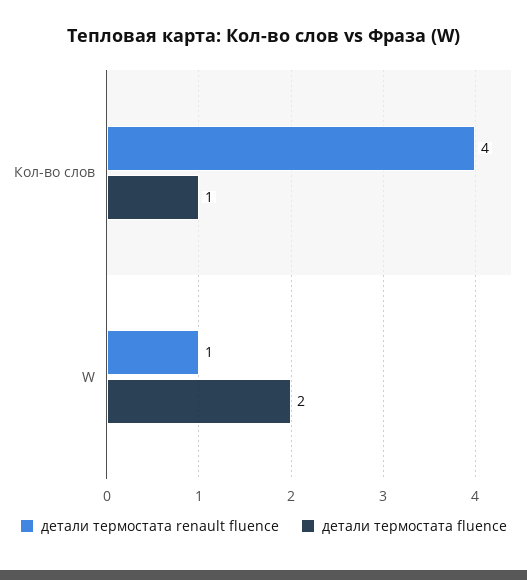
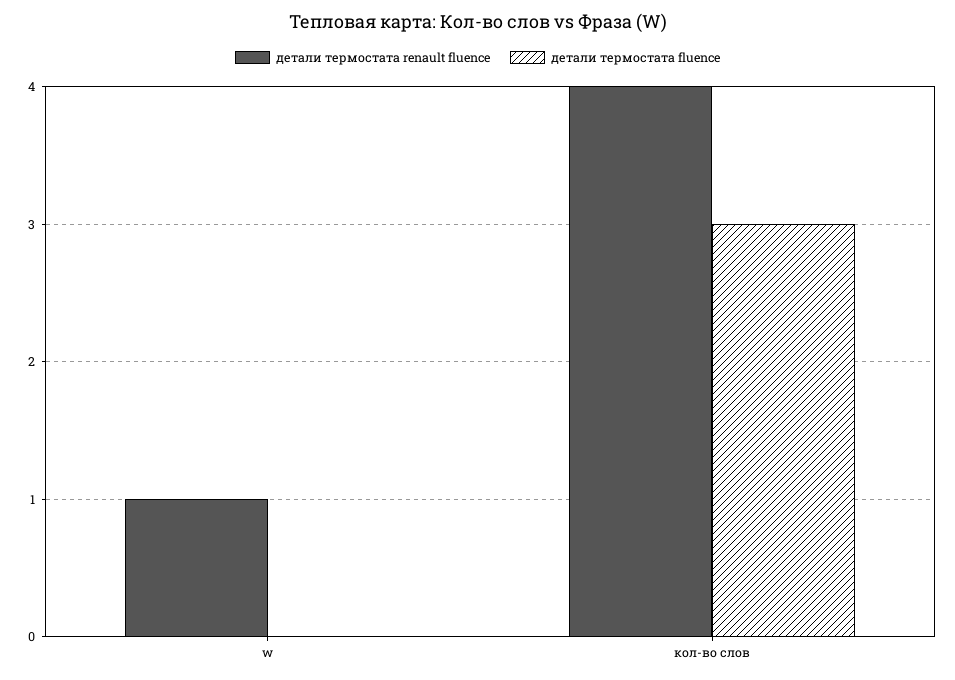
детали термостата fluence, Кол-во слов: 1 -> 3
детали термостата fluence, W: 2 -> 0

